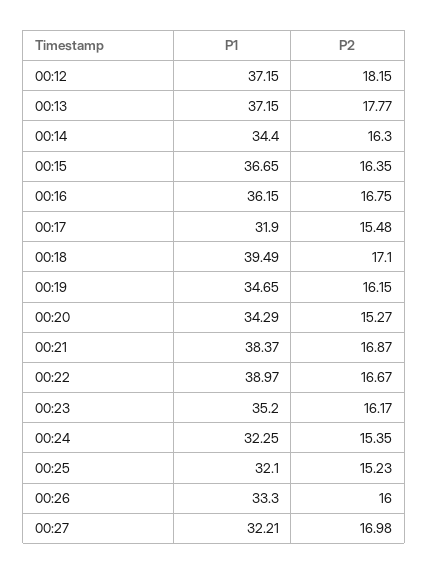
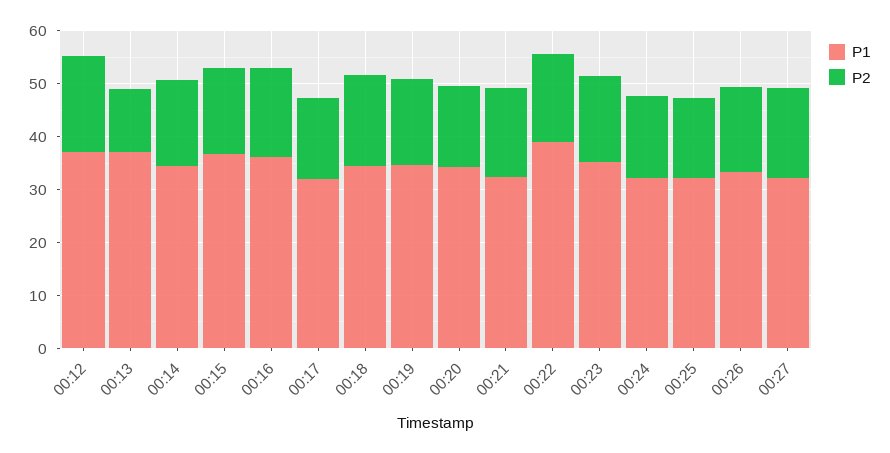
P2, 00:13: 17.77 -> 12
P1, 00:18: 39.49 -> 34
P1, 00:21: 38.37 -> 32

